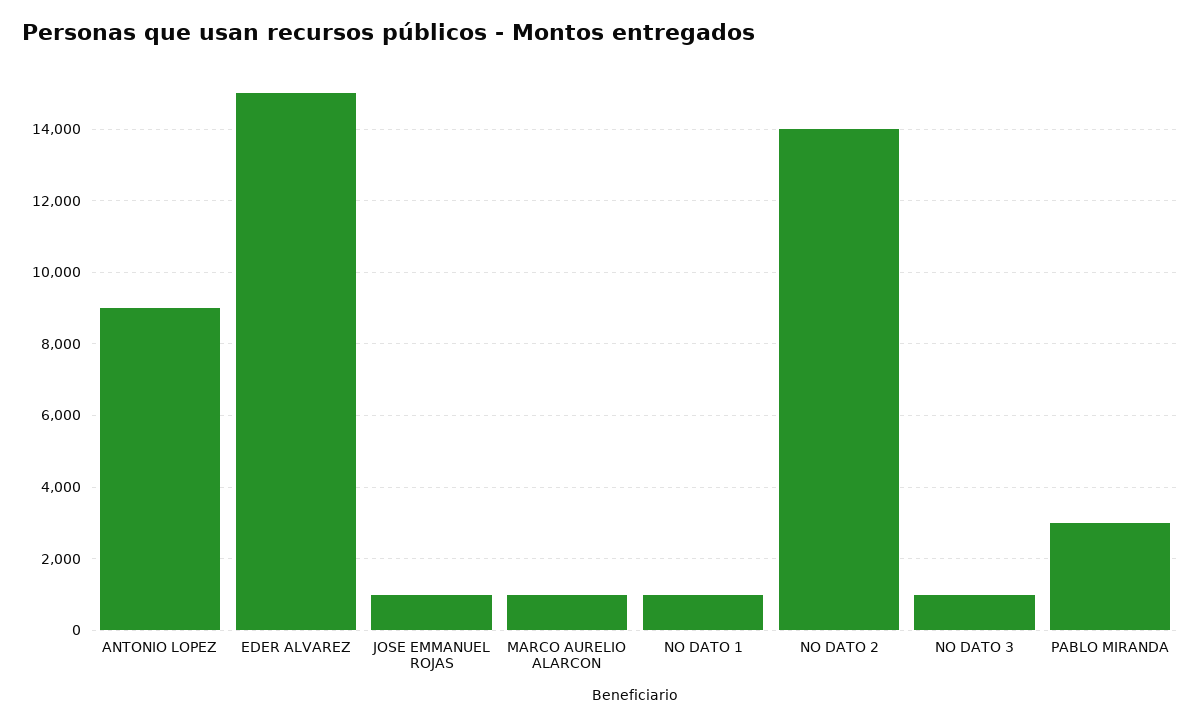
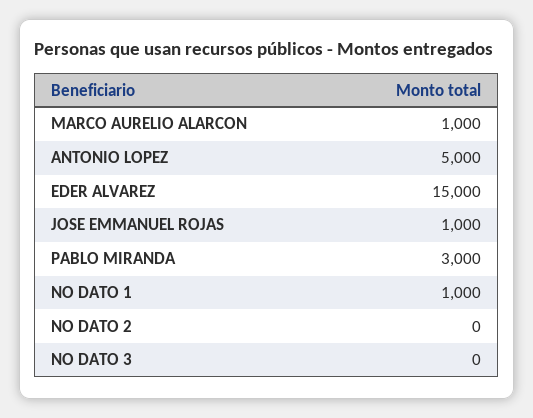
ANTONIO LOPEZ: 9000 -> 5000
NO DATO 2: 14000 -> 0
NO DATO 3: 1000 -> 0

